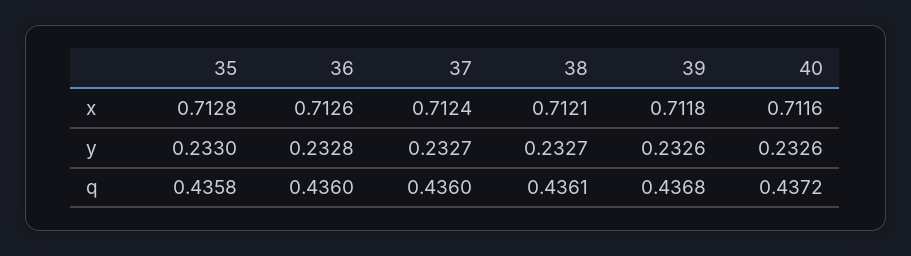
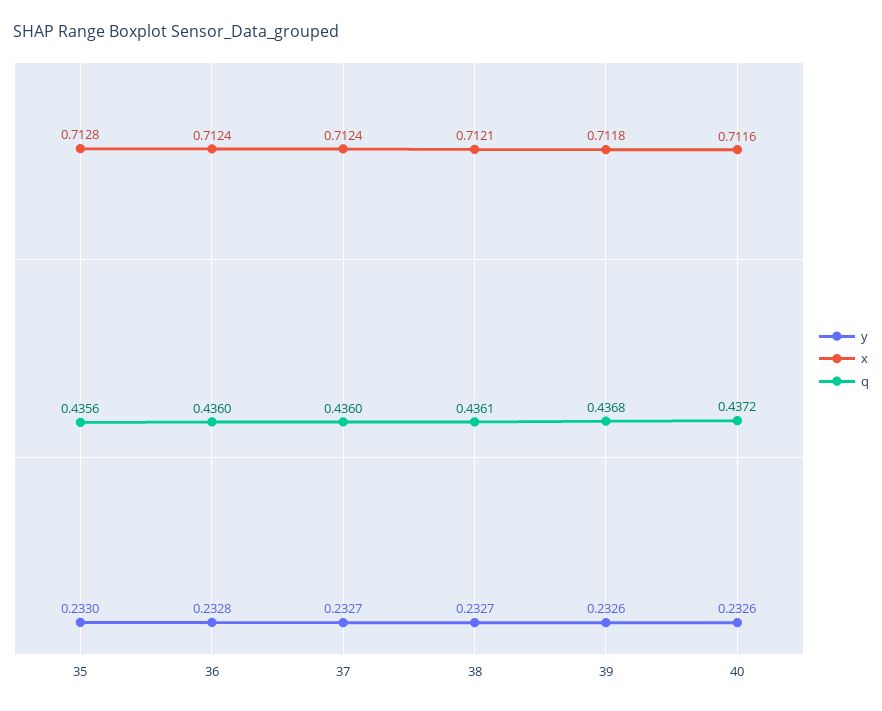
x, 36: 0.7126 -> 0.7124
q, 35: 0.4358 -> 0.4356

